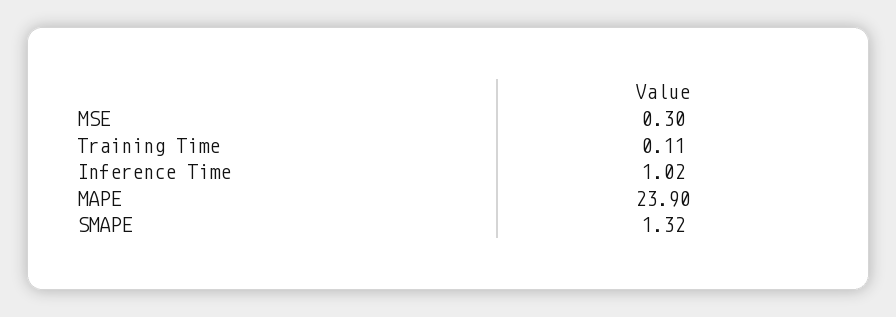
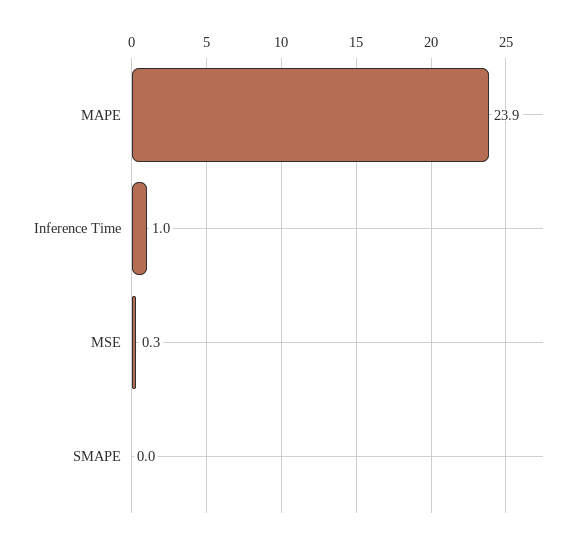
Training Time: 0.11 -> none
SMAPE: 1.32 -> 0

